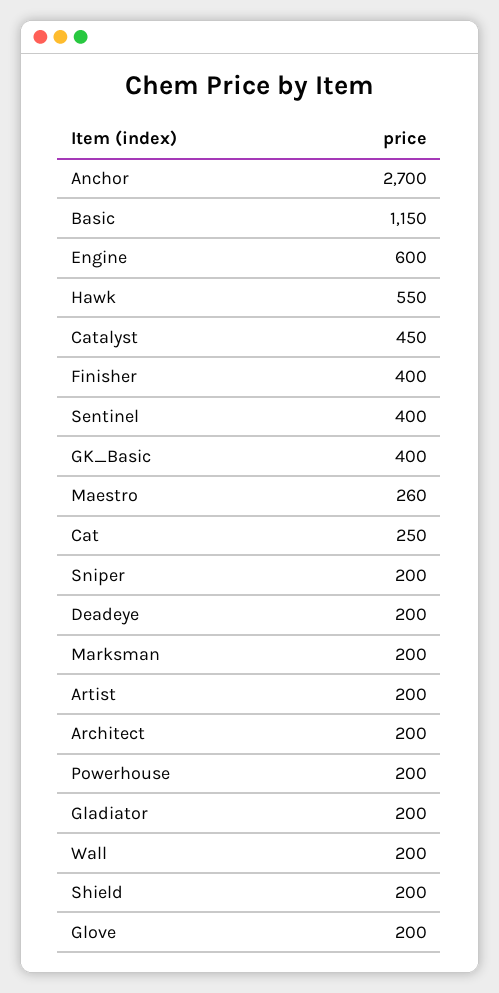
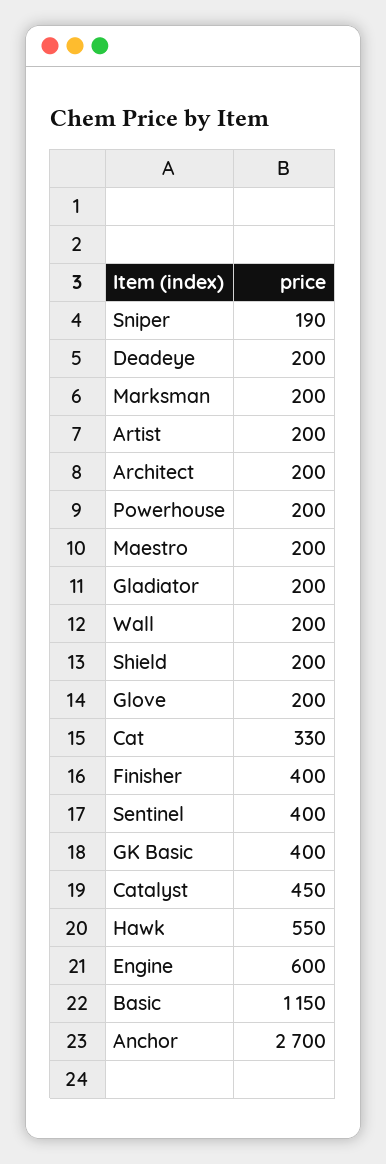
Maestro: 260 -> 200
Cat: 250 -> 330
Sniper: 200 -> 190

